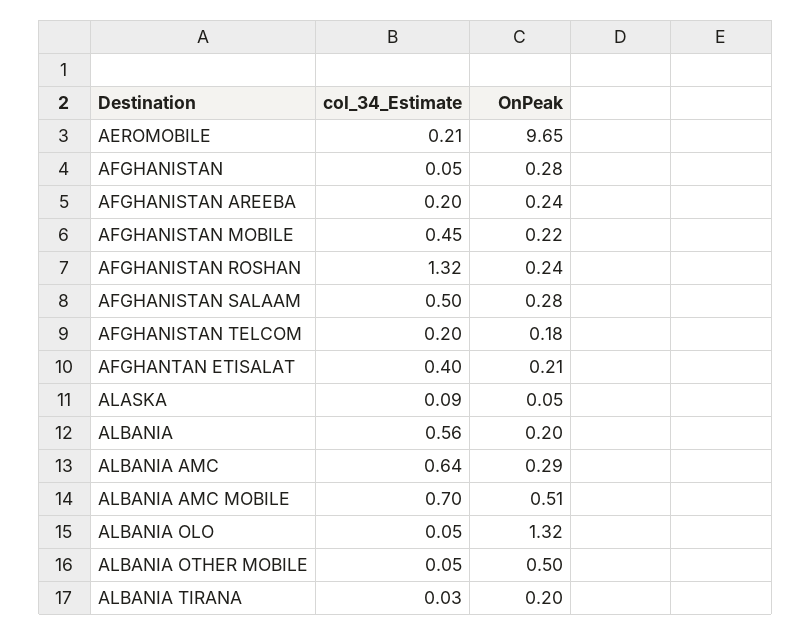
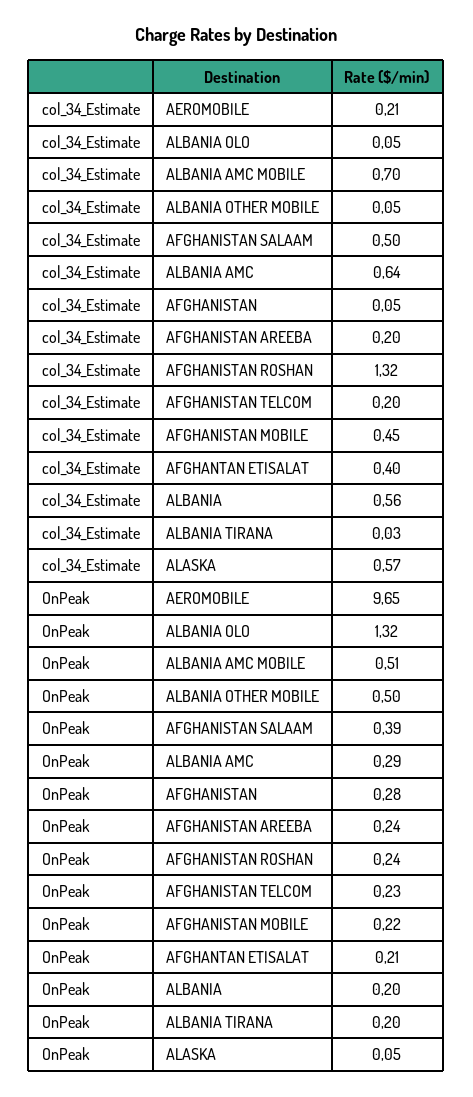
OnPeak, AFGHANISTAN SALAAM: 0.28 -> 0.39
OnPeak, AFGHANISTAN TELCOM: 0.18 -> 0.23
col_34_Estimate, ALASKA: 0.09 -> 0.57

